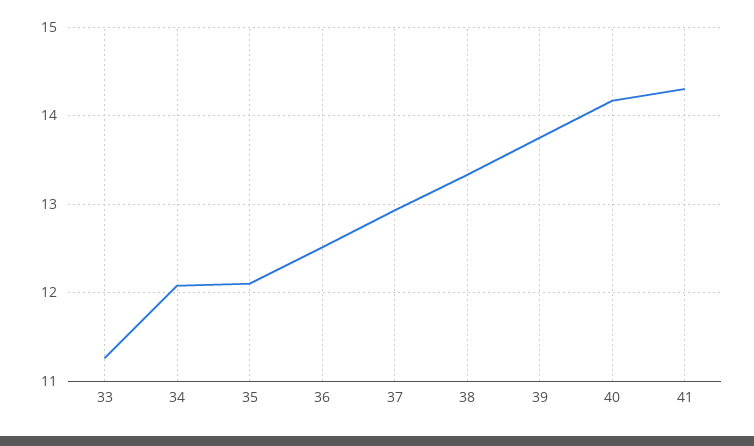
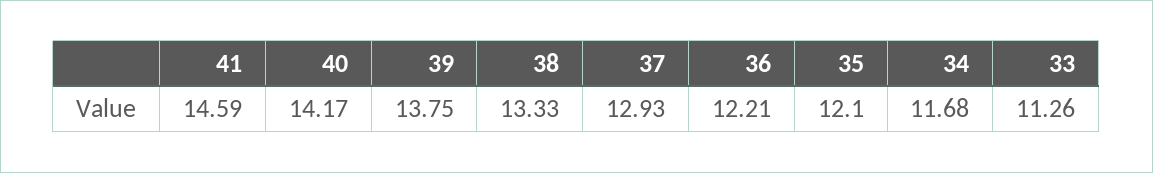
34: 12.1 -> 11.68
36: 12.5 -> 12.21
41: 14.3 -> 14.59

